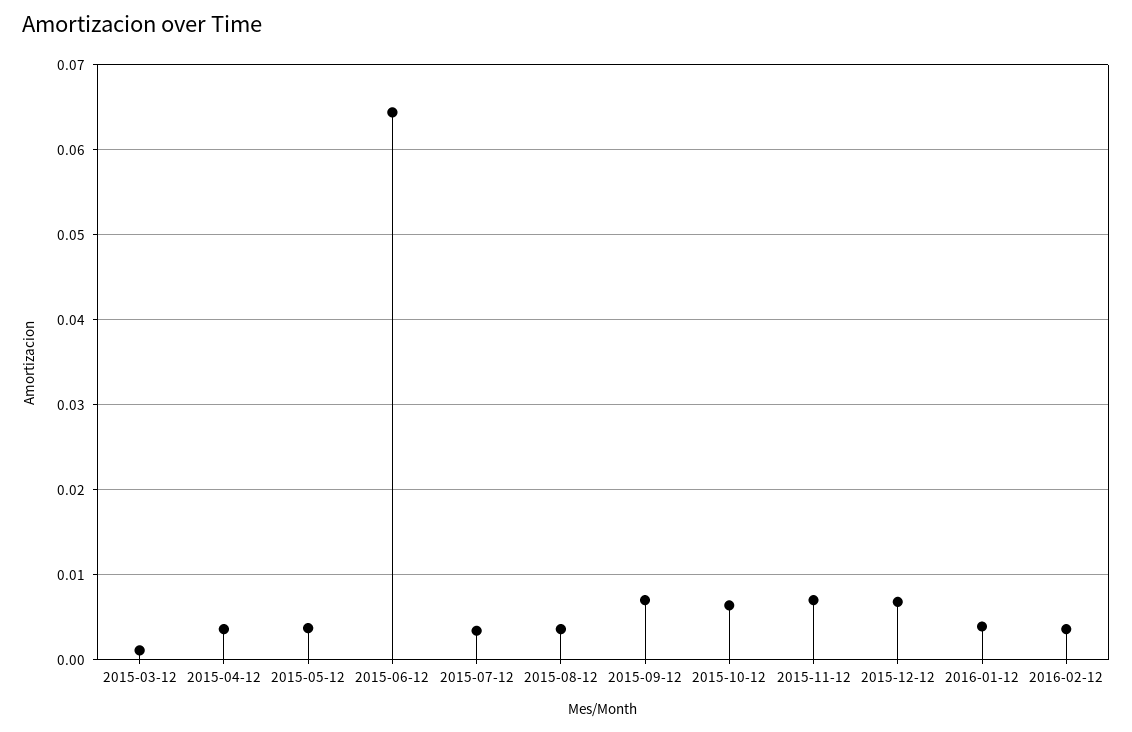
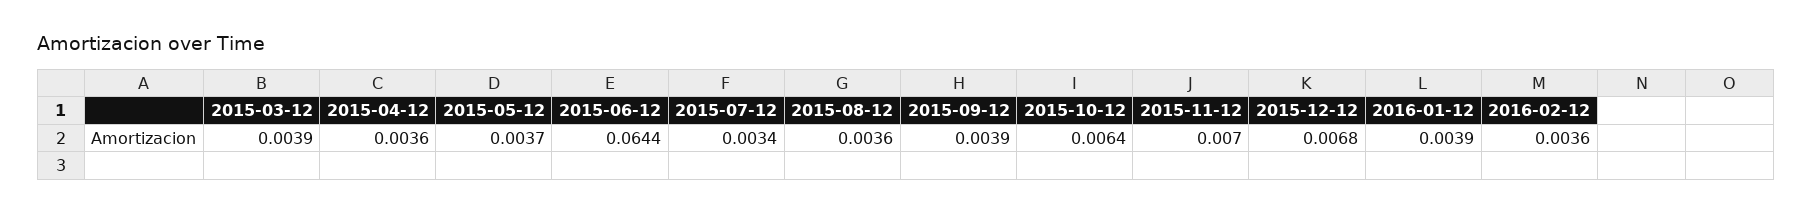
2015-03-12: 0.001 -> 0.0039
2015-09-12: 0.007 -> 0.0039

